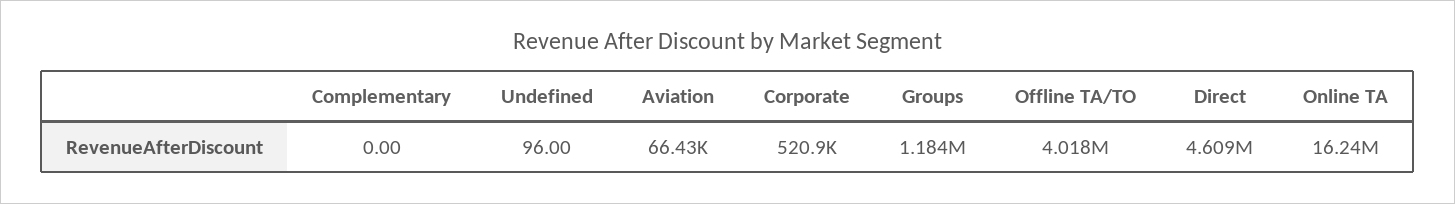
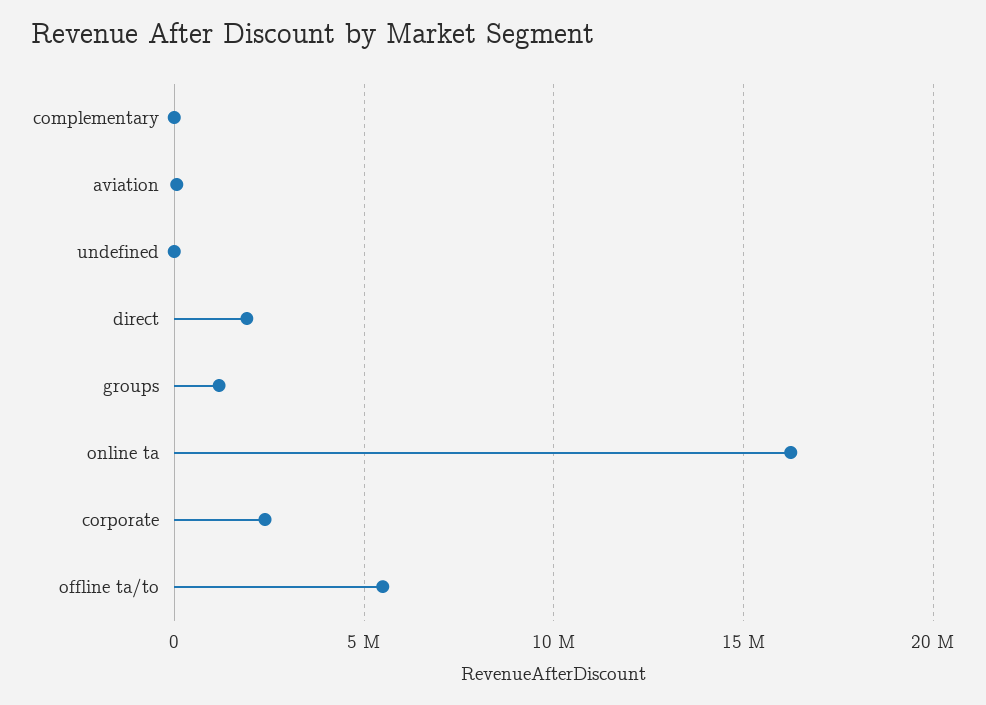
Corporate: 520900 -> 2500000
Offline TA/TO: 4018000 -> 5500000
Direct: 4609000 -> 2000000

